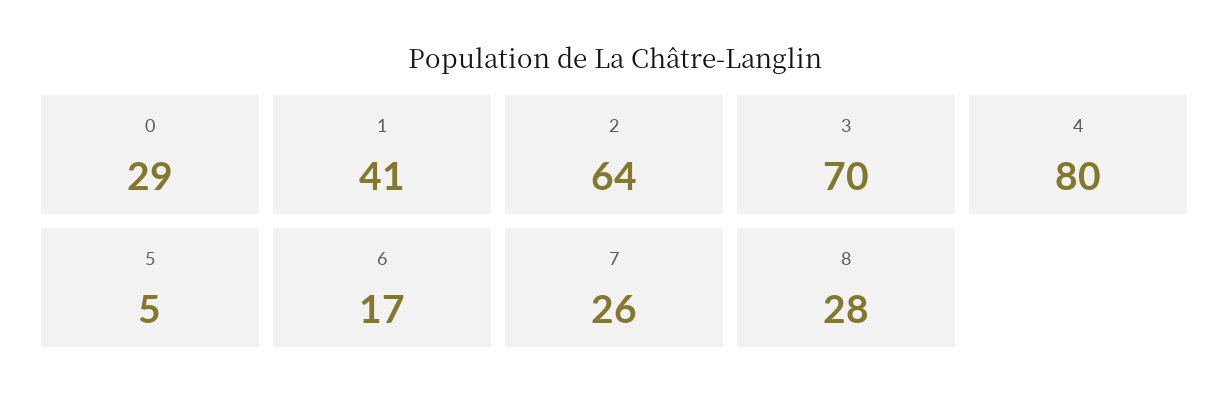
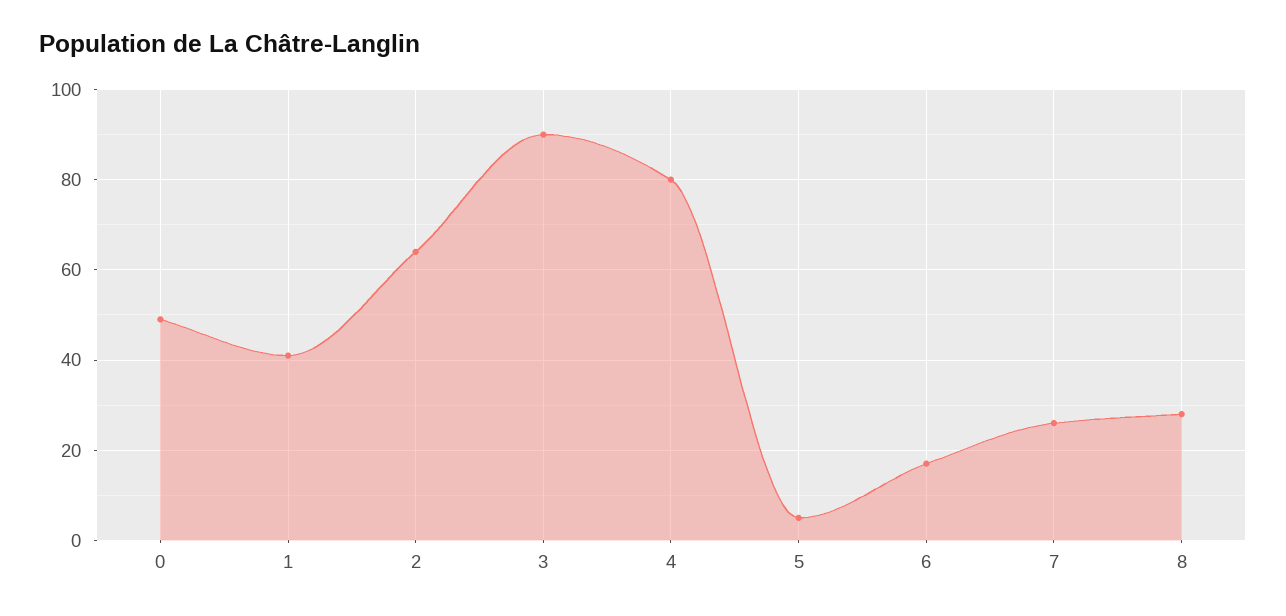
0: 29 -> 50
3: 70 -> 90

